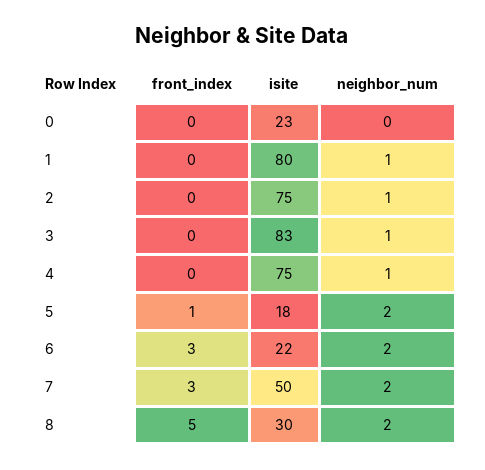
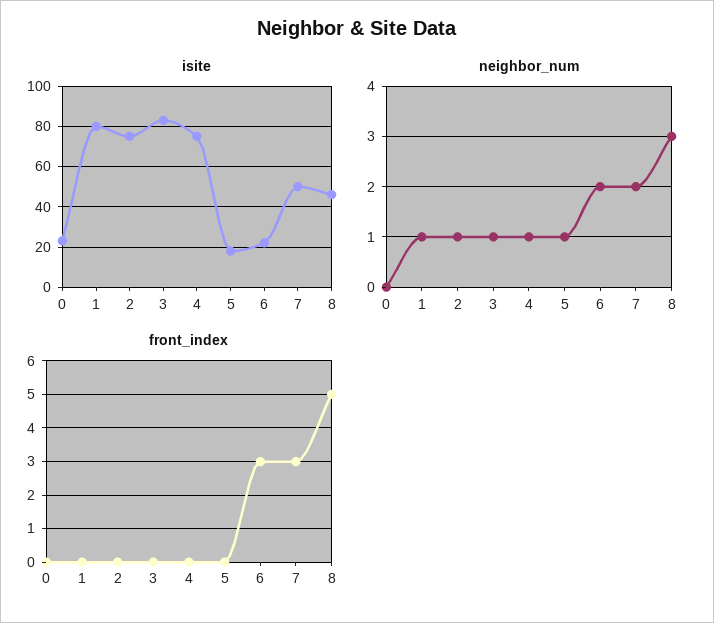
front_index, 5: 1 -> 0
neighbor_num, 5: 2 -> 1
isite, 8: 30 -> 45
neighbor_num, 8: 2 -> 3

